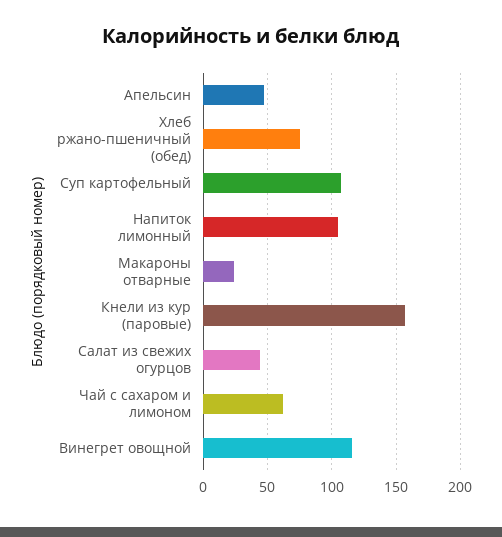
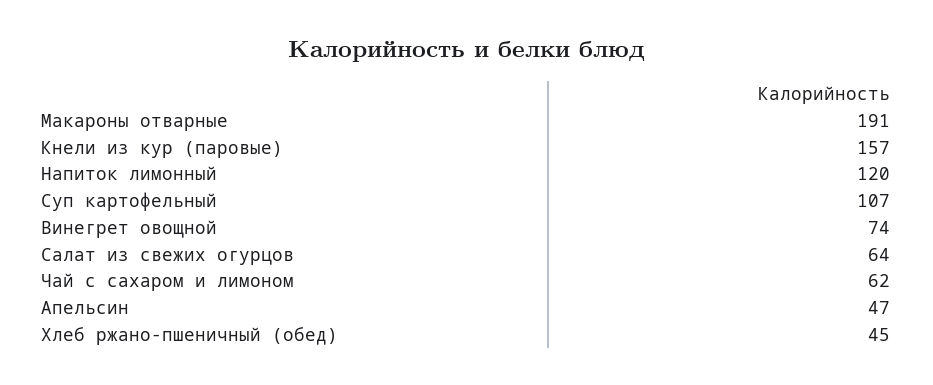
Хлеб ржано-пшеничный (обед): 75 -> 45
Напиток лимонный: 105 -> 120
Макароны отварные: 25 -> 191
Салат из свежих огурцов: 45 -> 64
Винегрет овощной: 115 -> 74

